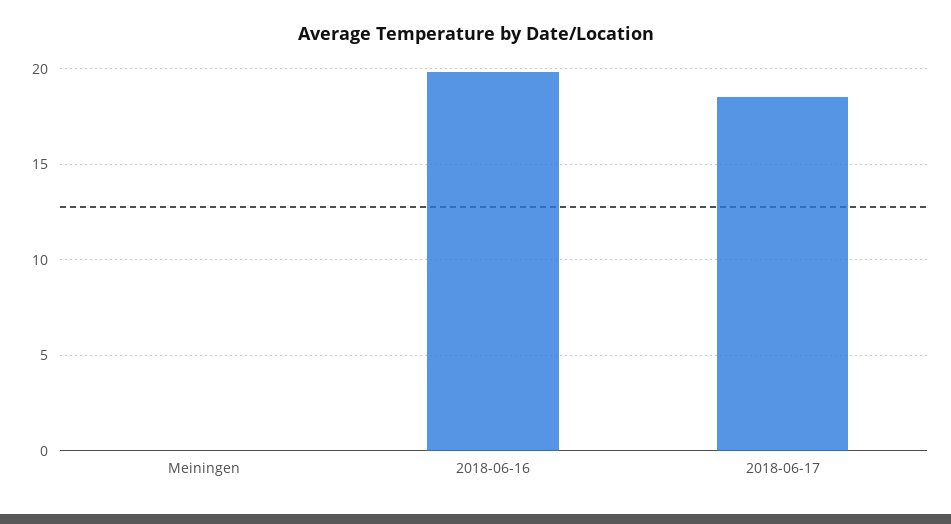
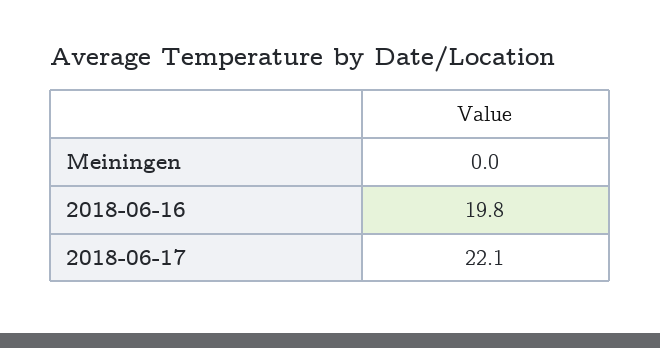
2018-06-17: 18.5 -> 22.1

